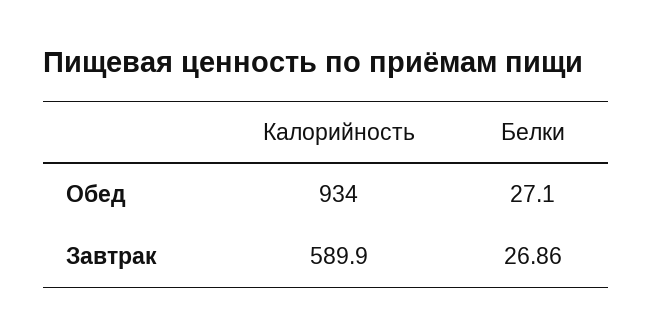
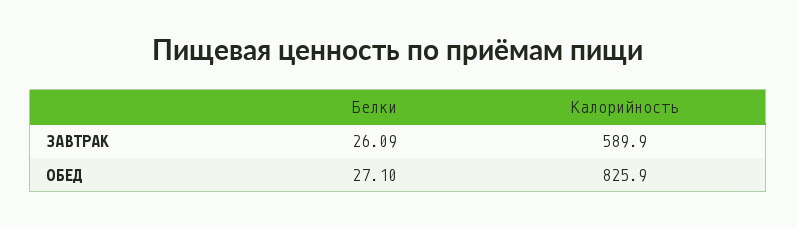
Калорийность, Обед: 934 -> 825.9
Белки, Завтрак: 26.86 -> 26.09

